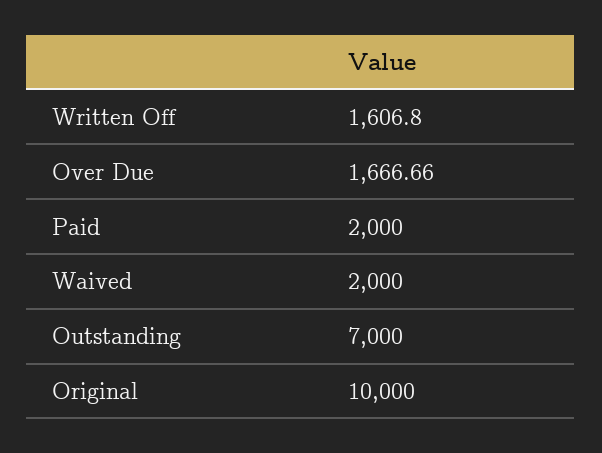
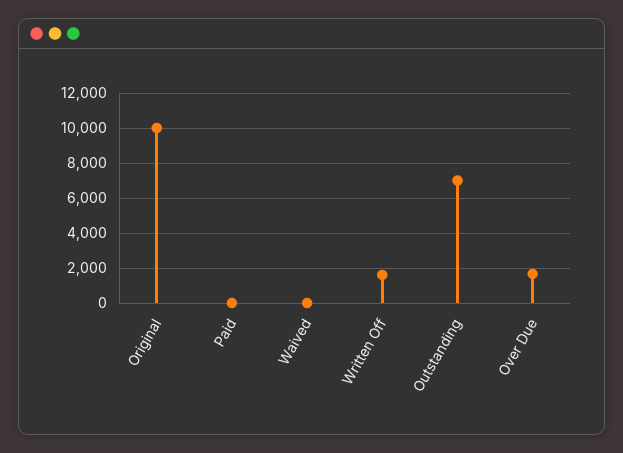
Paid: 2000 -> 0
Waived: 2000 -> 0

